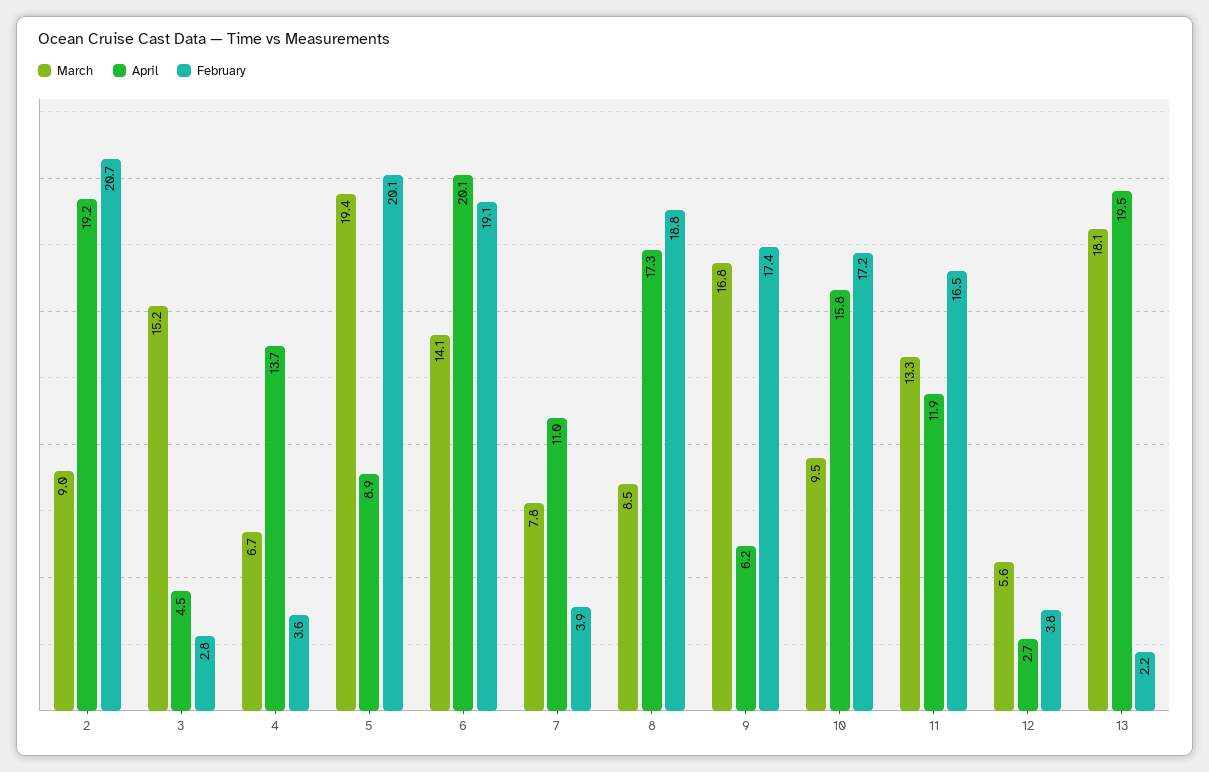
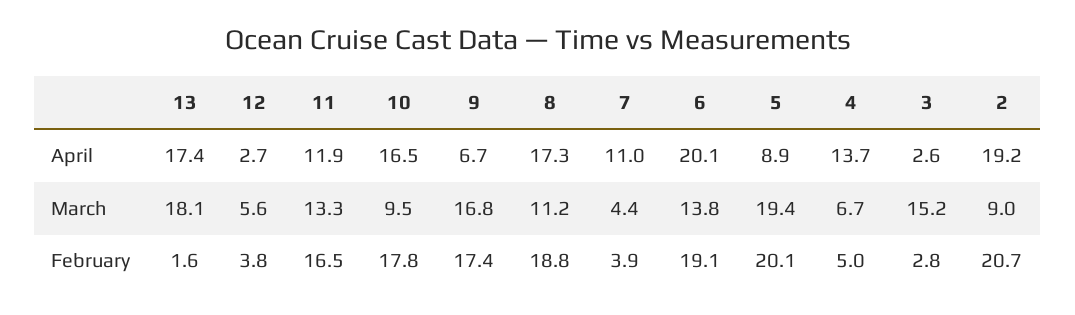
April, 3: 4.5 -> 2.6
February, 4: 3.6 -> 5
March, 6: 14.1 -> 13.8
March, 7: 7.8 -> 4.4
March, 8: 8.5 -> 11.2
April, 9: 6.2 -> 6.7
April, 10: 15.8 -> 16.5
February, 10: 17.2 -> 17.8
April, 13: 19.5 -> 17.4
February, 13: 2.2 -> 1.6

